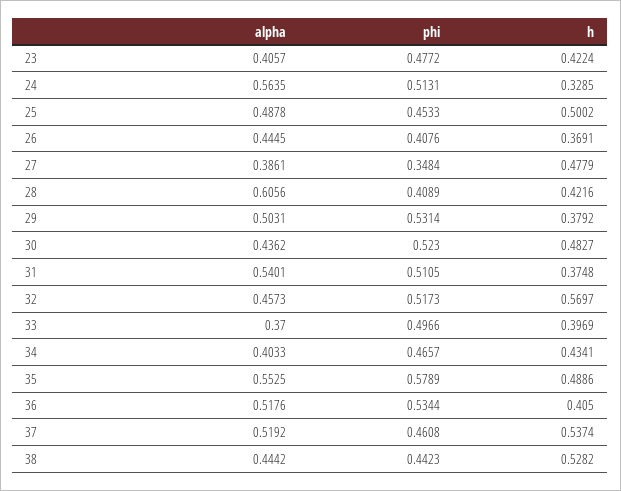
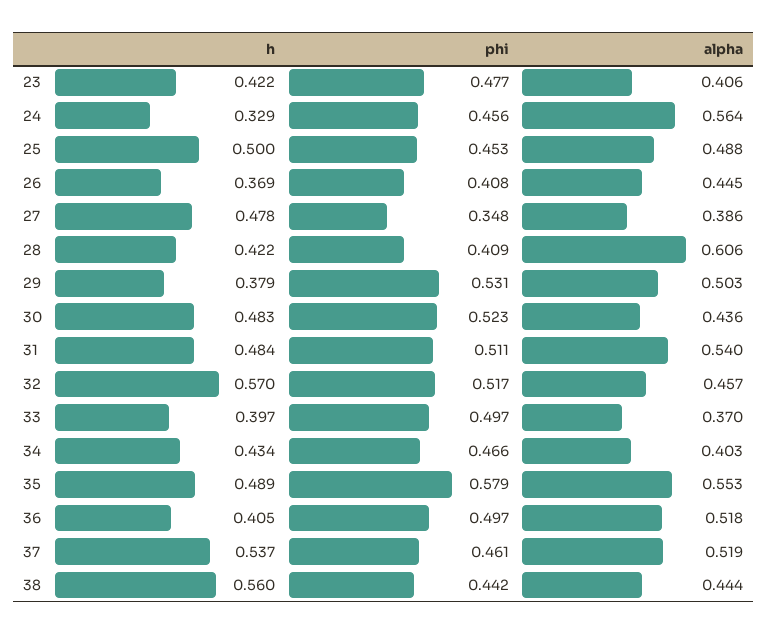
phi, 24: 0.5131 -> 0.456
h, 31: 0.3748 -> 0.484
phi, 36: 0.5344 -> 0.497
h, 38: 0.5282 -> 0.56

